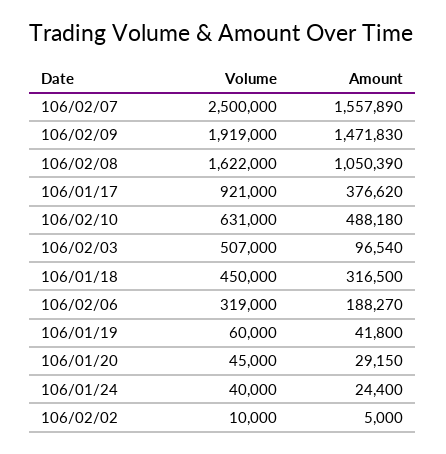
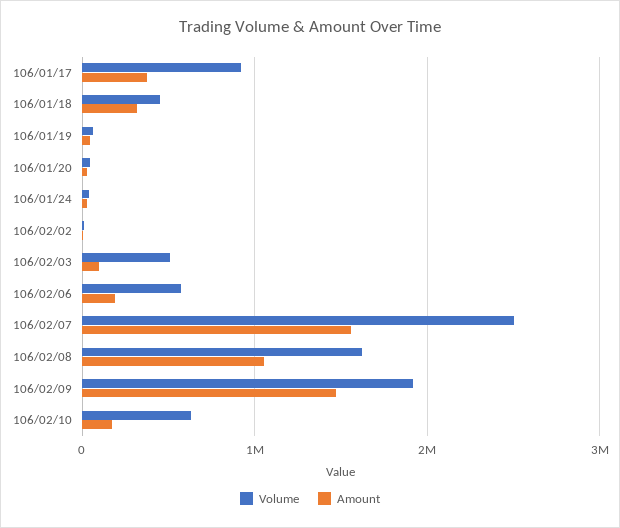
Amount, 106/02/10: 488180 -> 200000
Volume, 106/02/06: 319000 -> 600000

